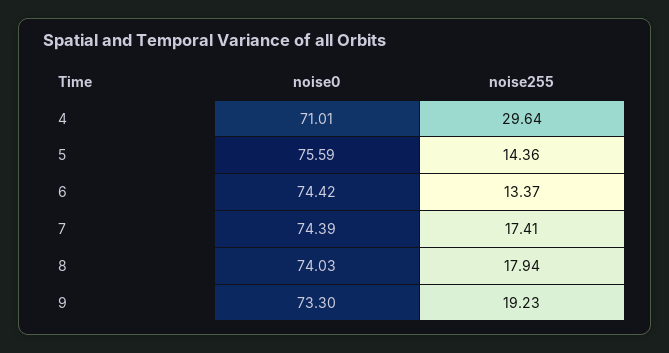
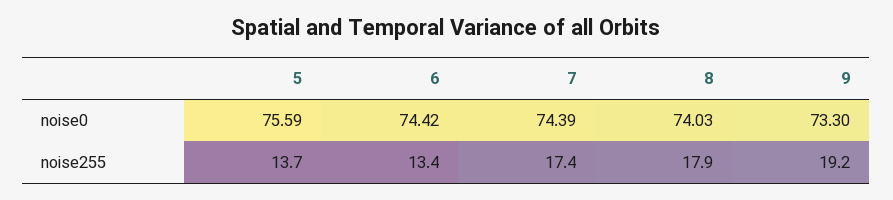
noise0, 4: 71.01 -> none
noise255, 4: 29.64 -> none
noise255, 5: 14.36 -> 13.7

